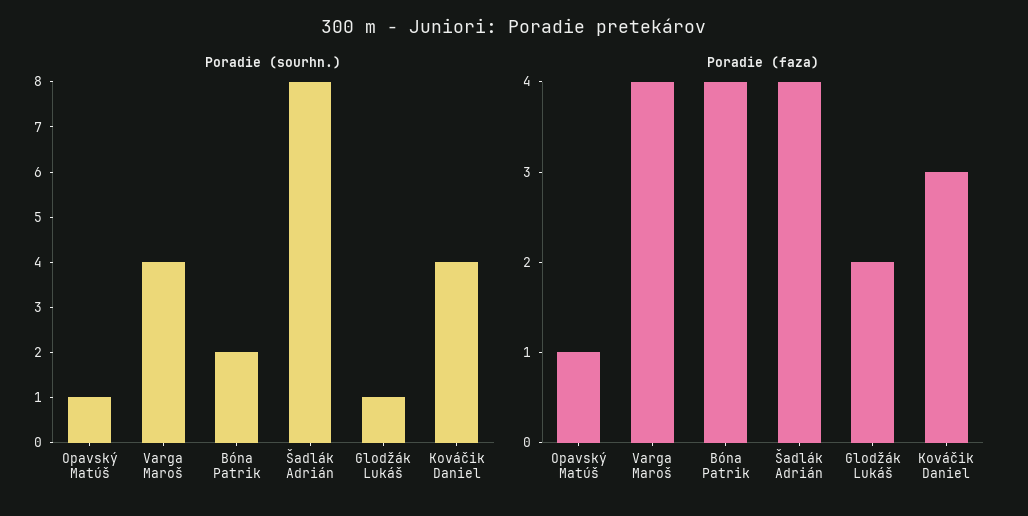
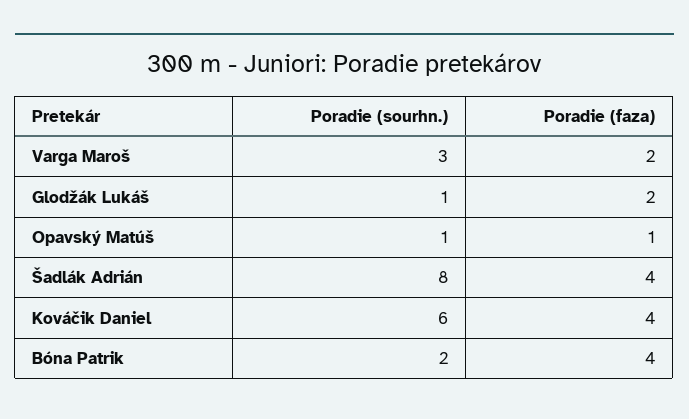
Poradie (sourhn.), Varga Maroš: 4 -> 3
Poradie (sourhn.), Kováčik Daniel: 4 -> 6
Poradie (faza), Varga Maroš: 4 -> 2
Poradie (faza), Kováčik Daniel: 3 -> 4

